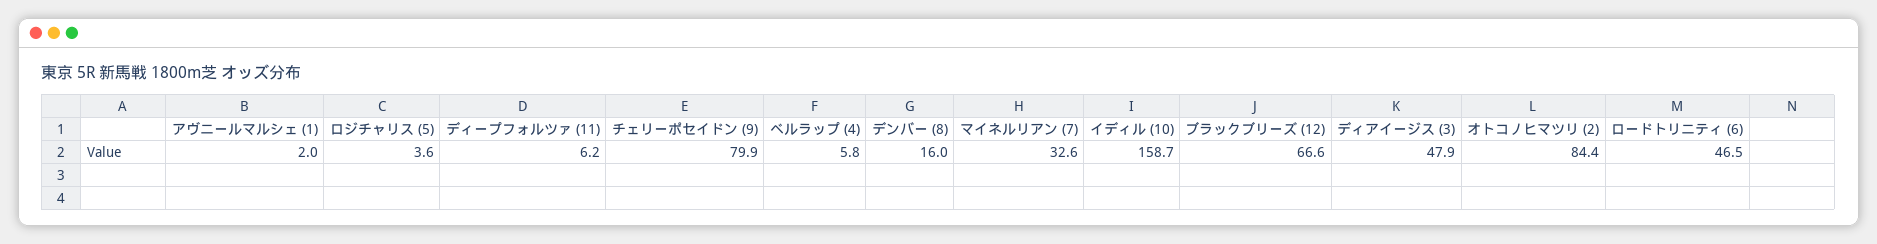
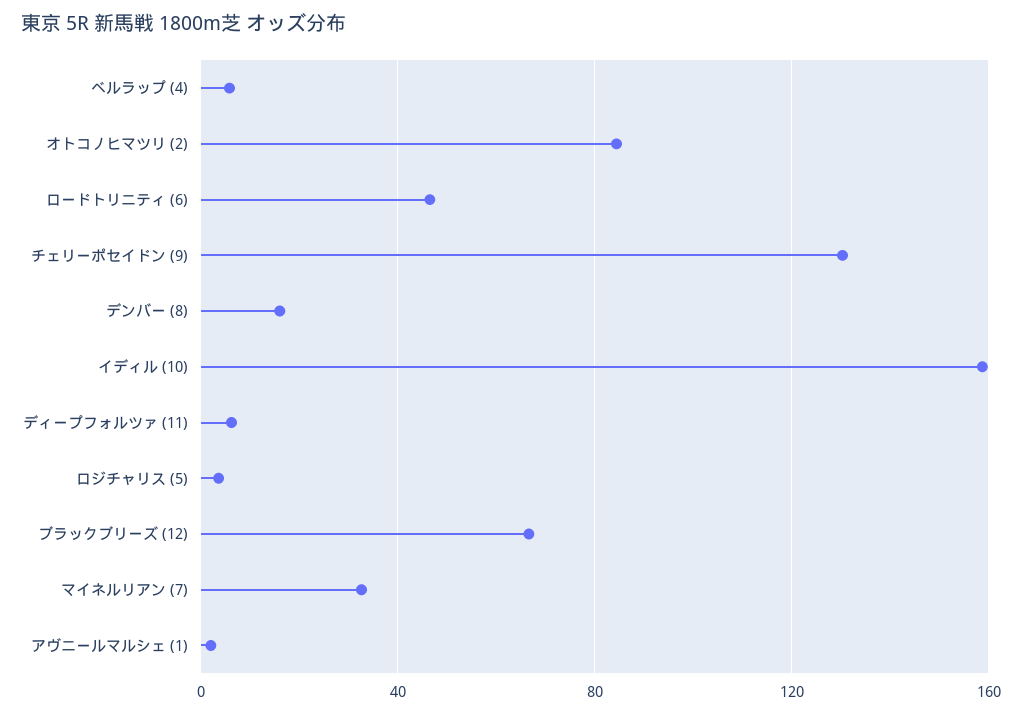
チェリーポセイドン (9): 79.9 -> 130
ディアイージス (3): 47.9 -> none

